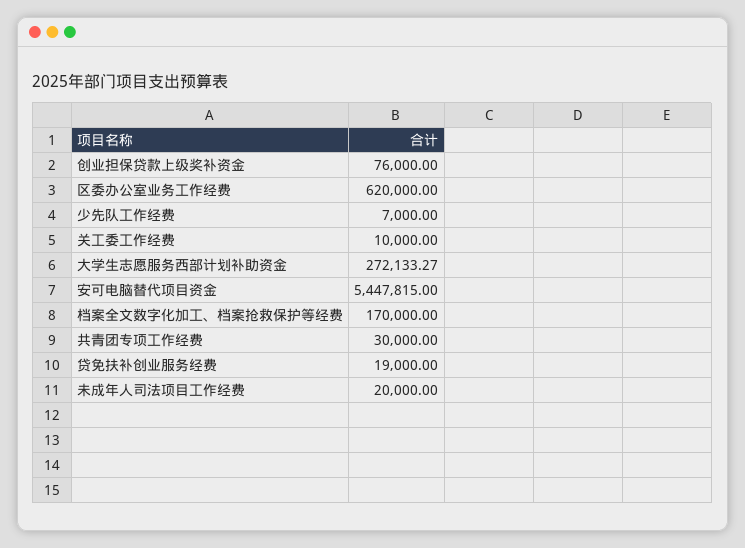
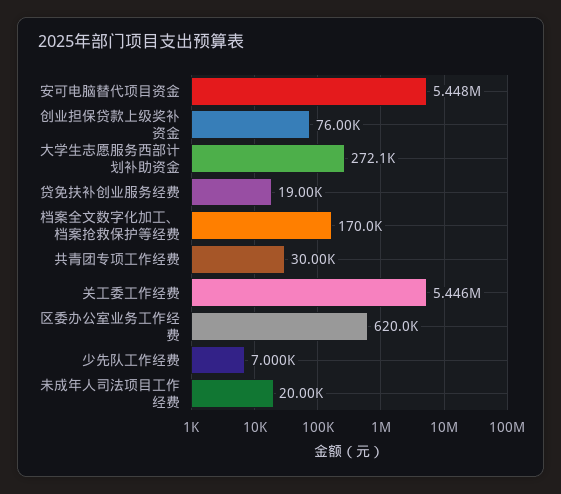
关工委工作经费: 10000 -> 5446000

